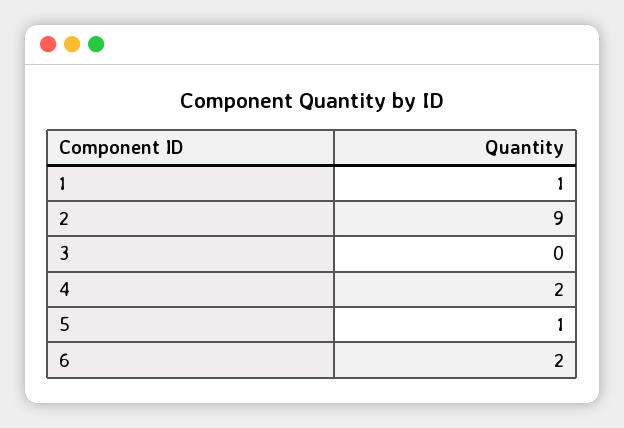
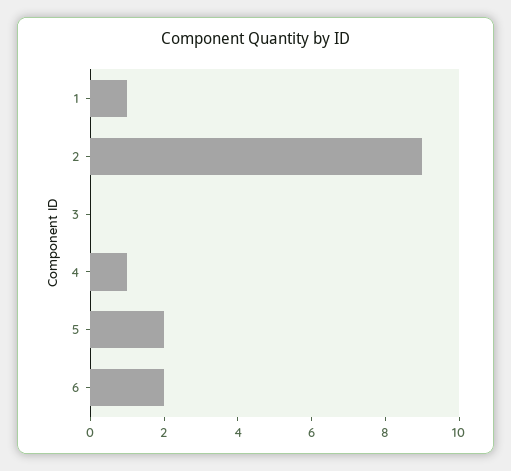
4: 2 -> 1
5: 1 -> 2

